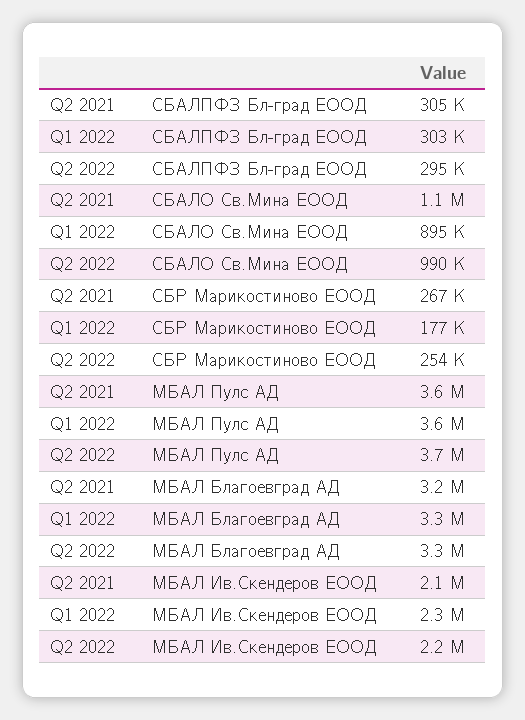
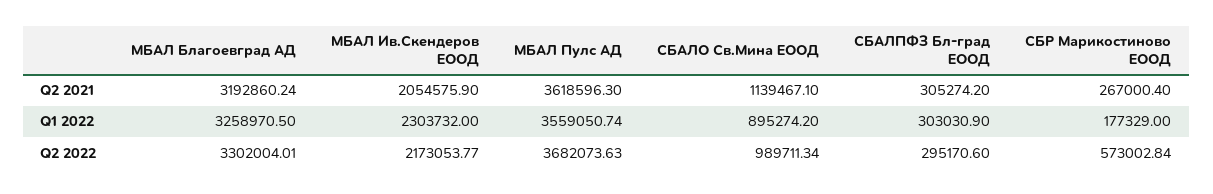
Q2 2022, СБР Марикостиново ЕООД: 254000 -> 573002.84

